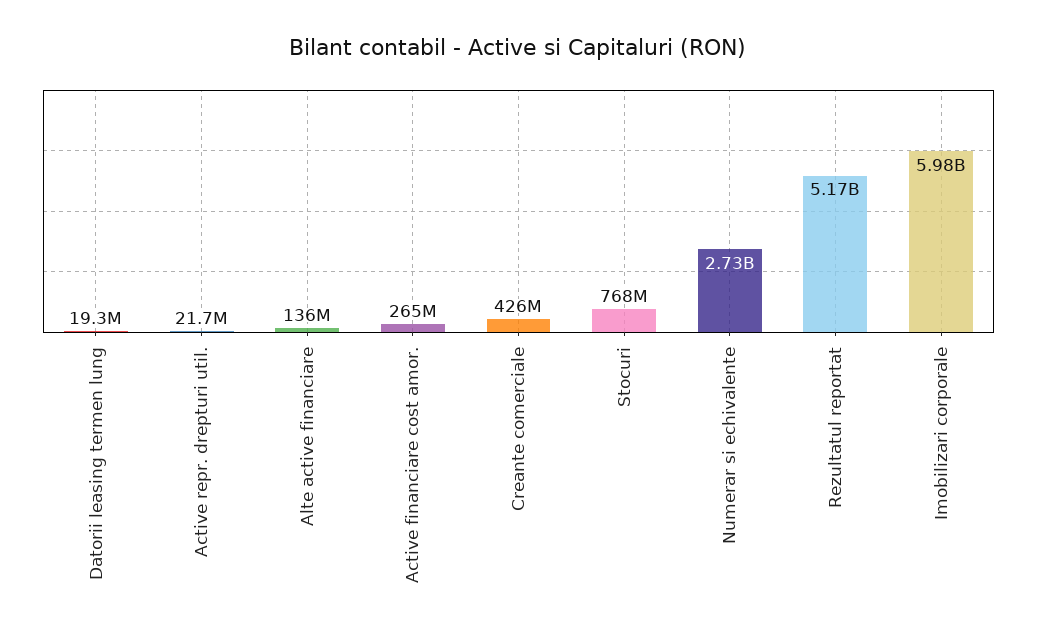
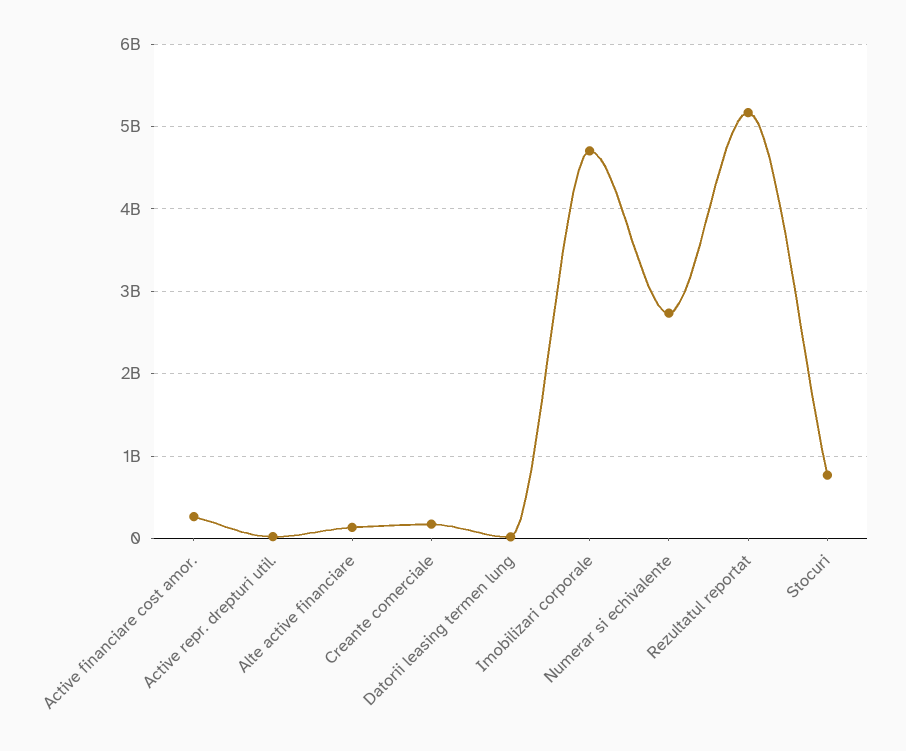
Creante comerciale: 426000000 -> 200000000
Imobilizari corporale: 5980000000 -> 4700000000

